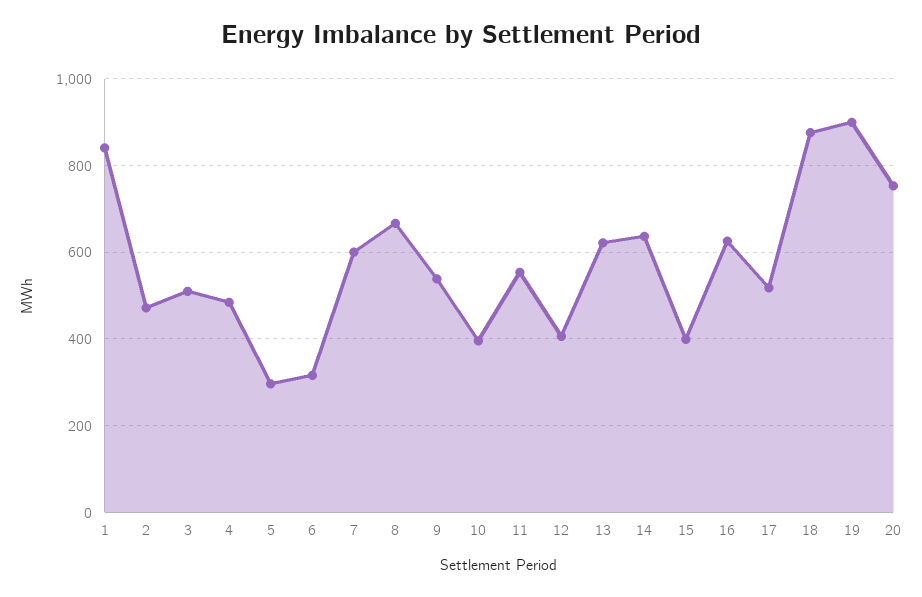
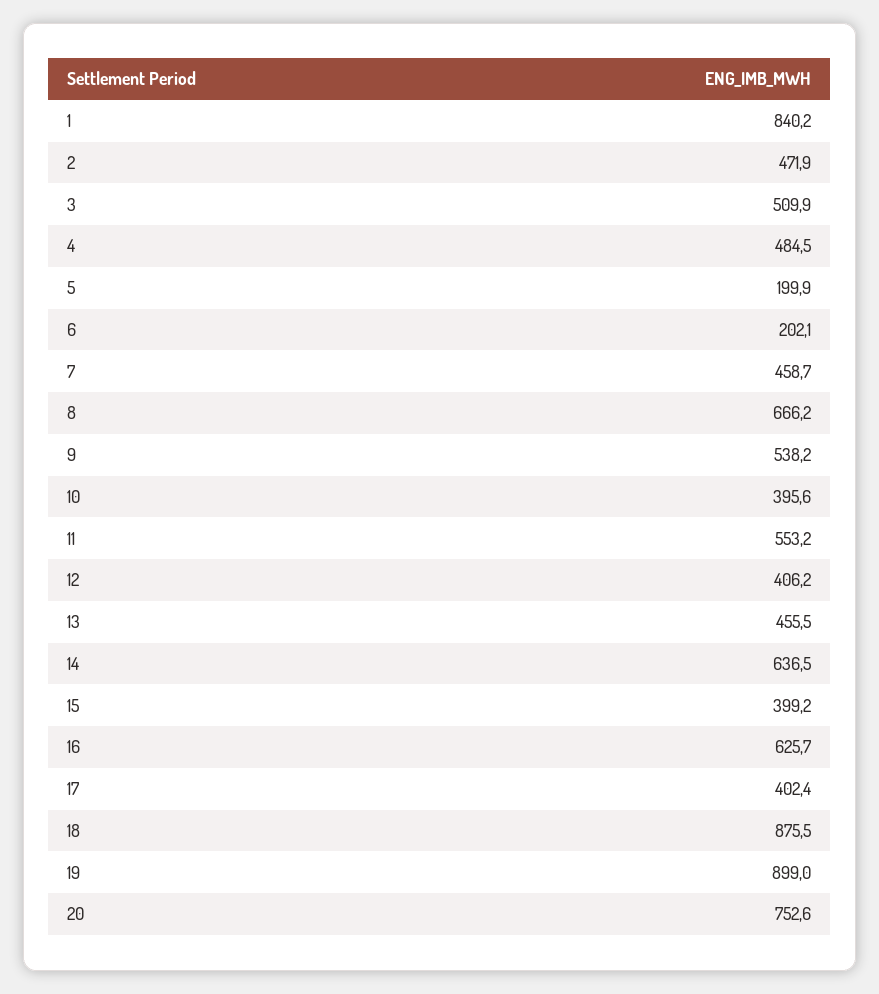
5: 300 -> 199.9
6: 320 -> 202.1
7: 600 -> 458.7
13: 620 -> 455.5
17: 520 -> 402.4

